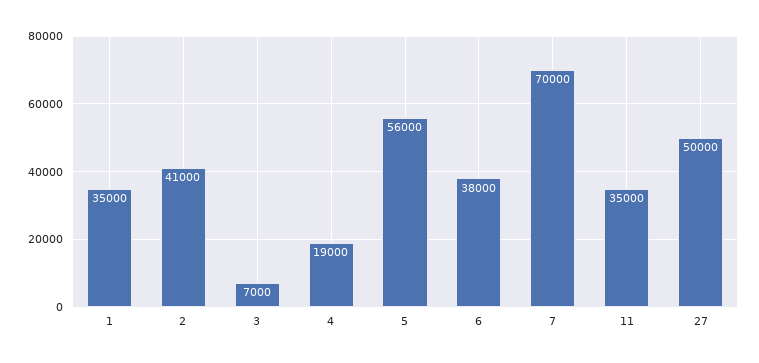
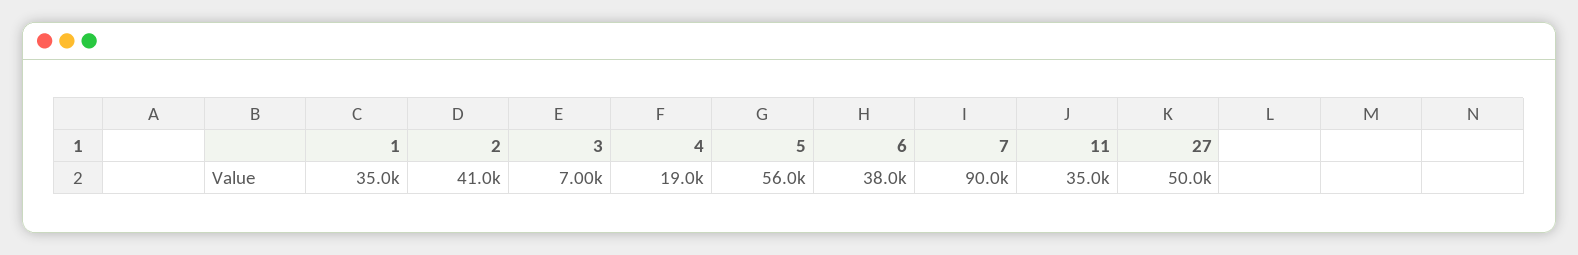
7: 70000 -> 90000

